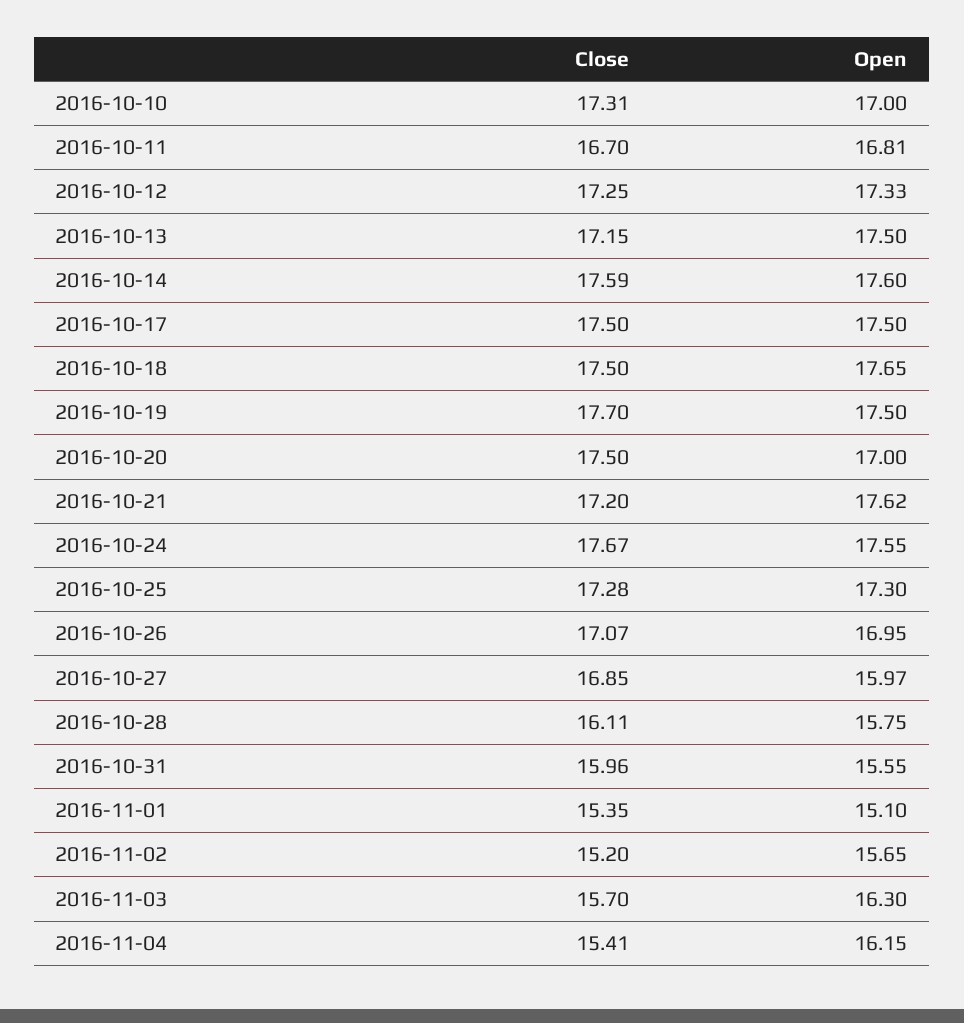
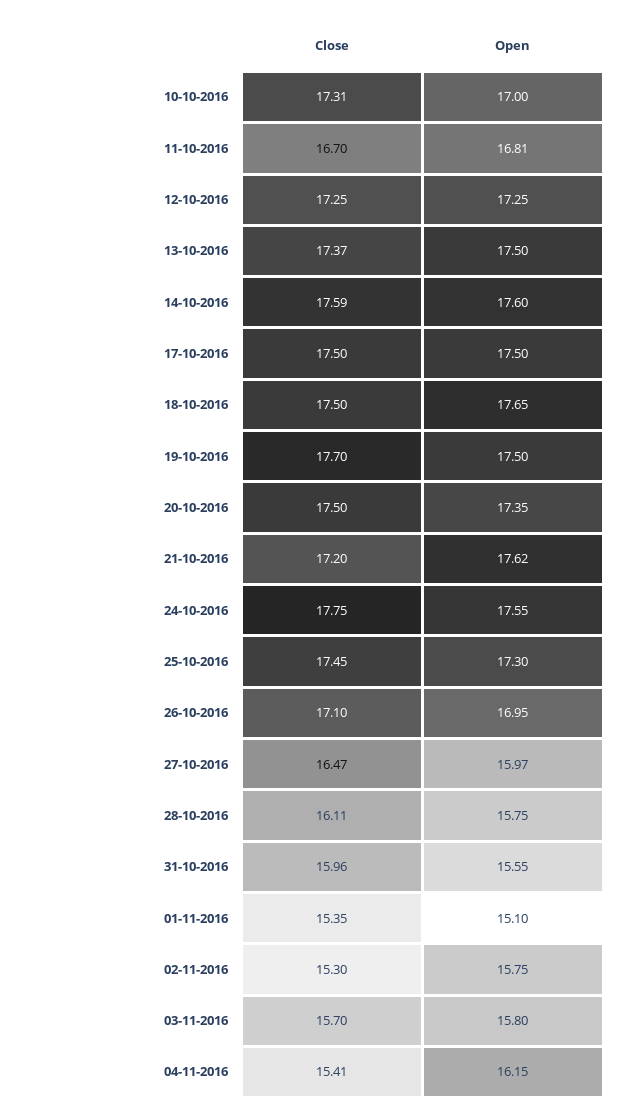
Open, 2016-10-12: 17.33 -> 17.25
Close, 2016-10-13: 17.15 -> 17.37
Open, 2016-10-20: 17 -> 17.35
Close, 2016-10-24: 17.67 -> 17.75
Close, 2016-10-25: 17.28 -> 17.45
Close, 2016-10-26: 17.07 -> 17.1
Close, 2016-10-27: 16.85 -> 16.47
Close, 2016-11-02: 15.2 -> 15.3
Open, 2016-11-02: 15.65 -> 15.75
Open, 2016-11-03: 16.3 -> 15.8

